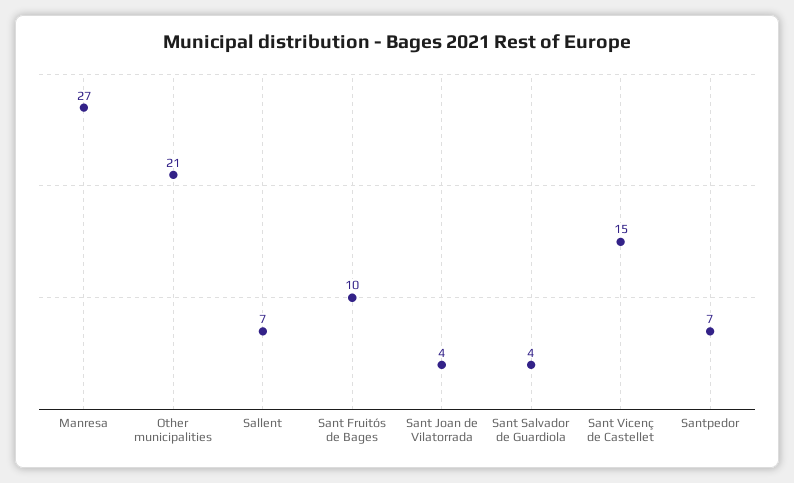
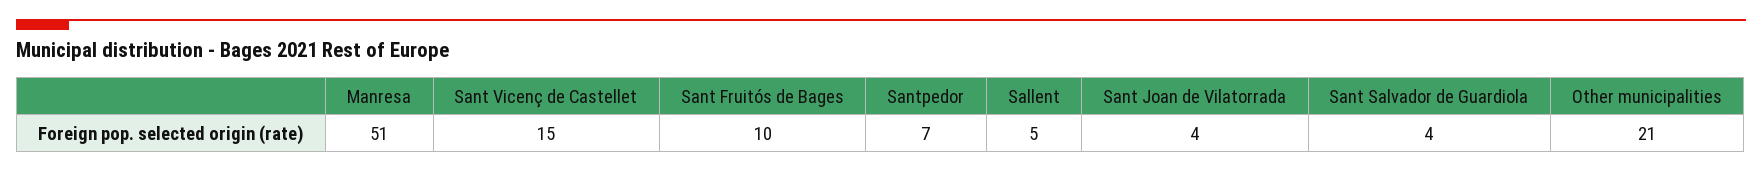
Manresa: 27 -> 51
Sallent: 7 -> 5

